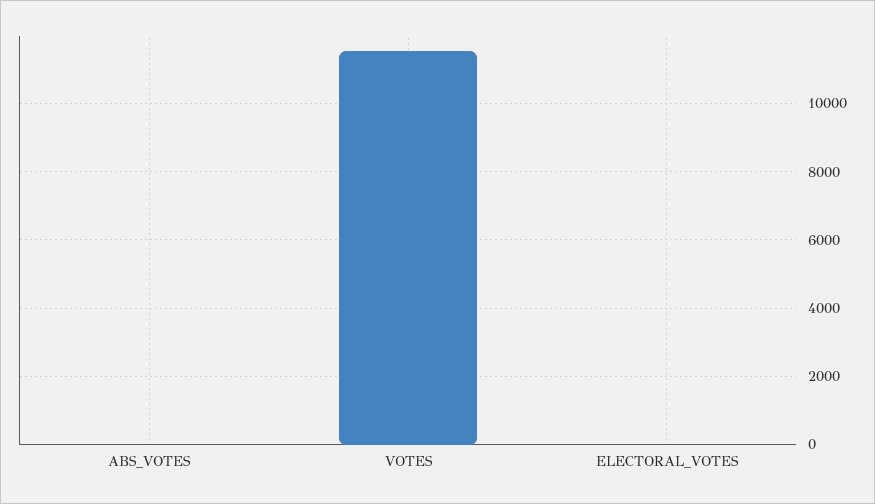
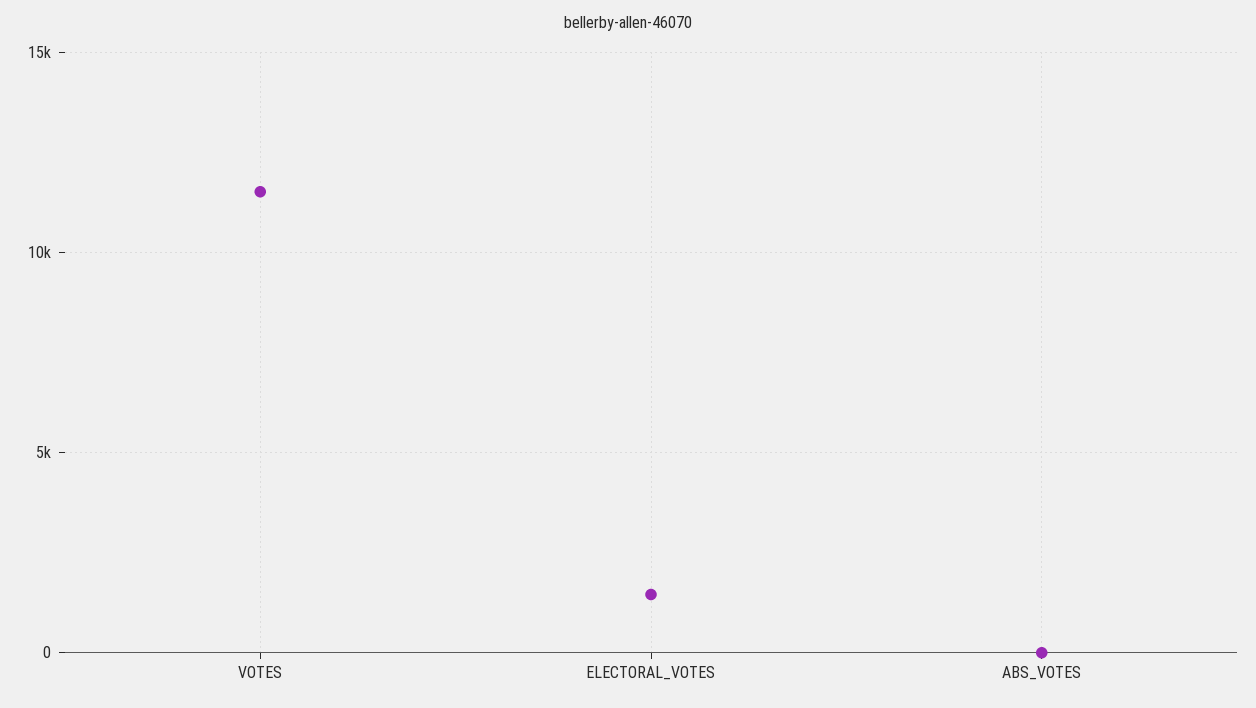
ELECTORAL_VOTES: 0 -> 1500

